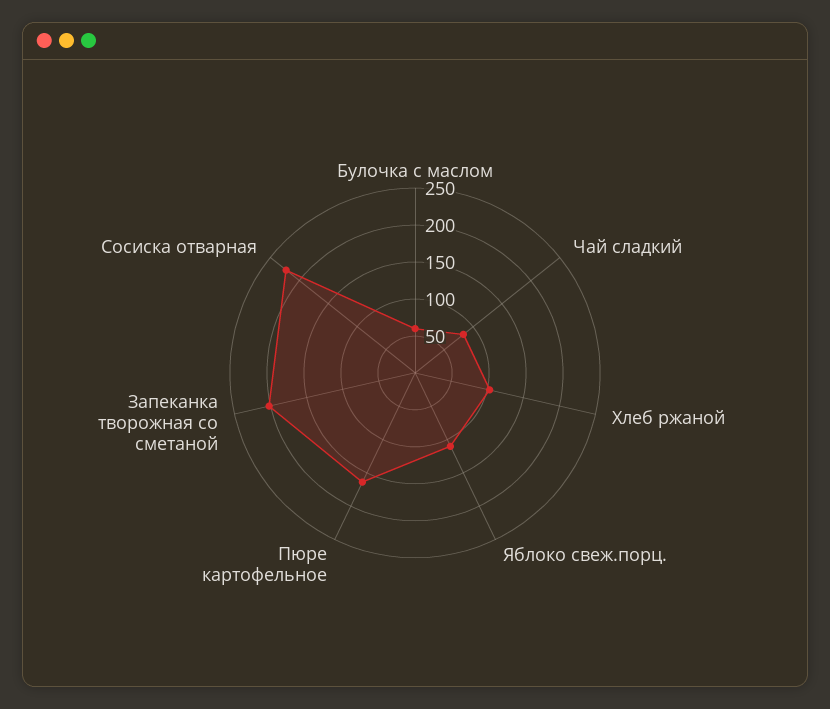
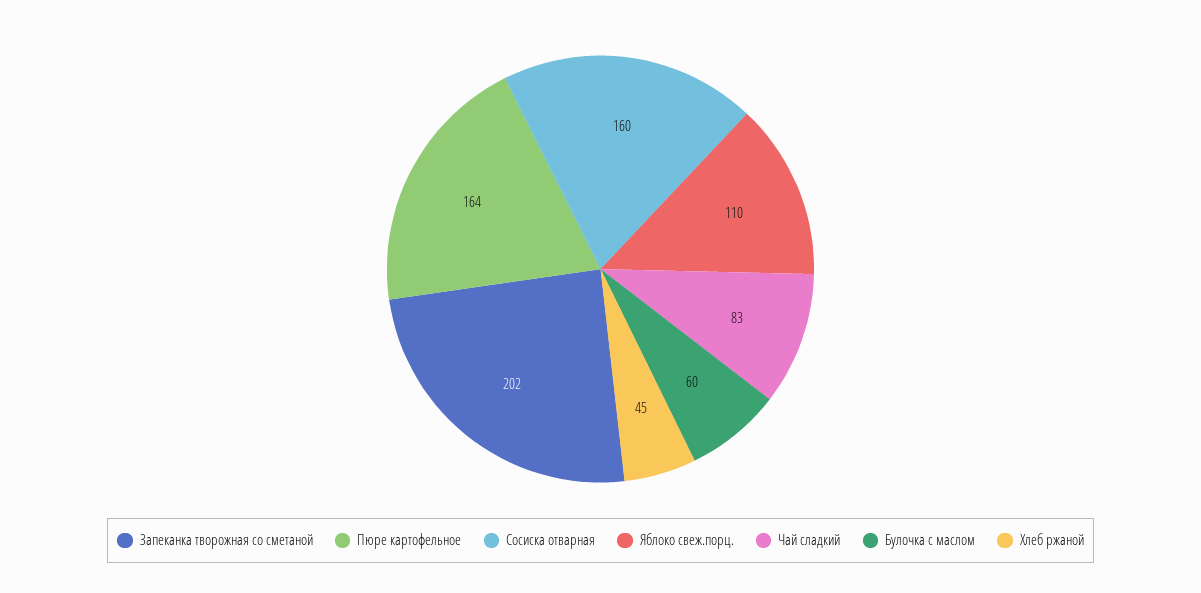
Хлеб ржаной: 100 -> 45
Сосиска отварная: 225 -> 160

